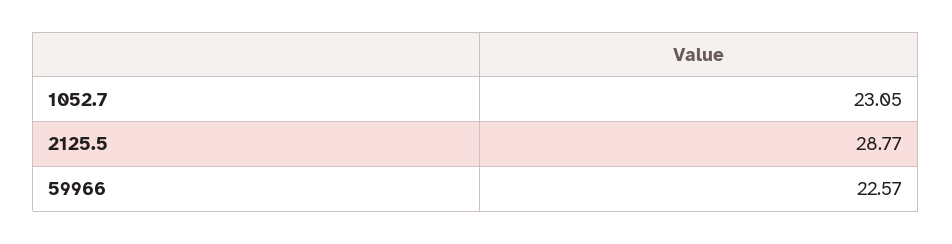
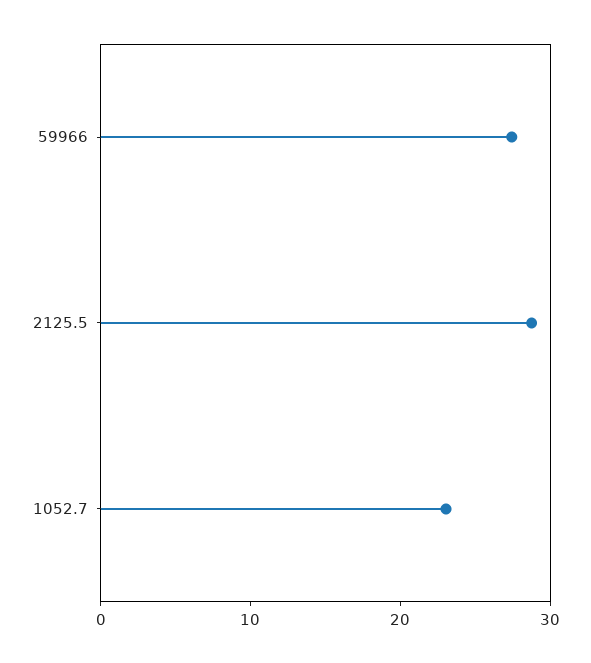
59966: 22.57 -> 28

